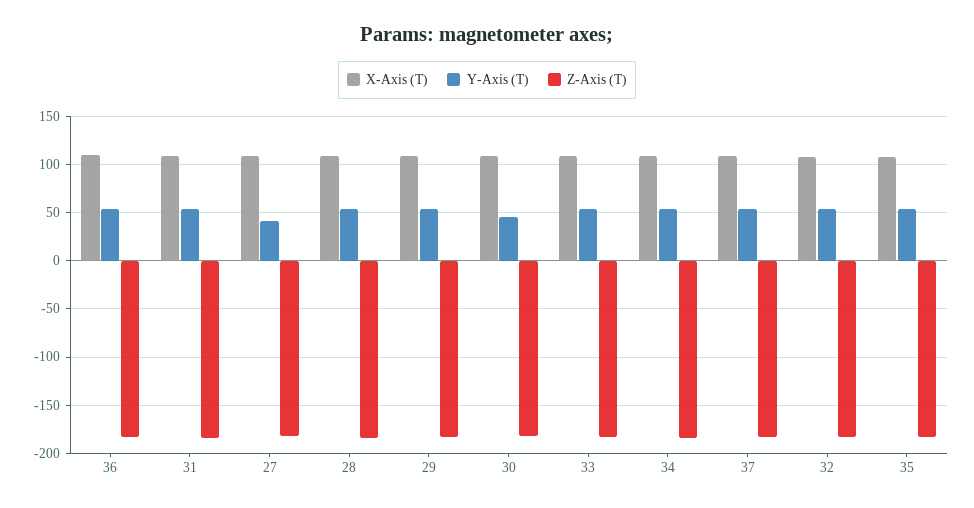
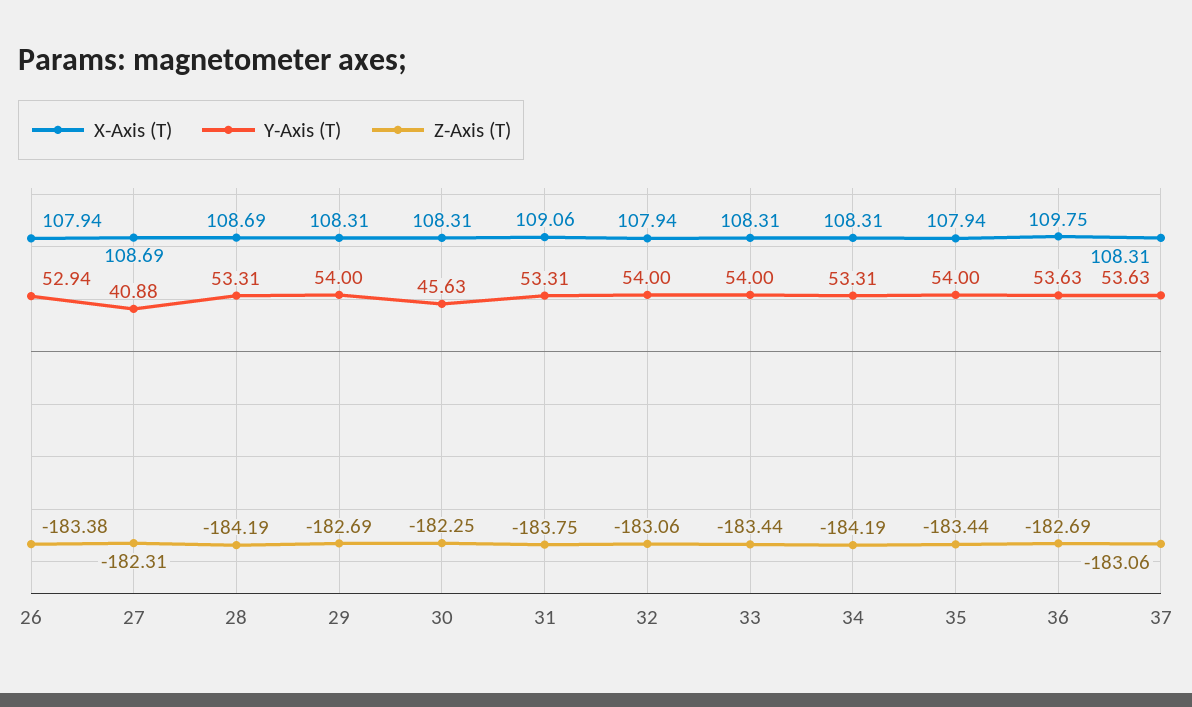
X-Axis (T), 26: none -> 107.94
Y-Axis (T), 26: none -> 52.94
Z-Axis (T), 26: none -> -183.38

